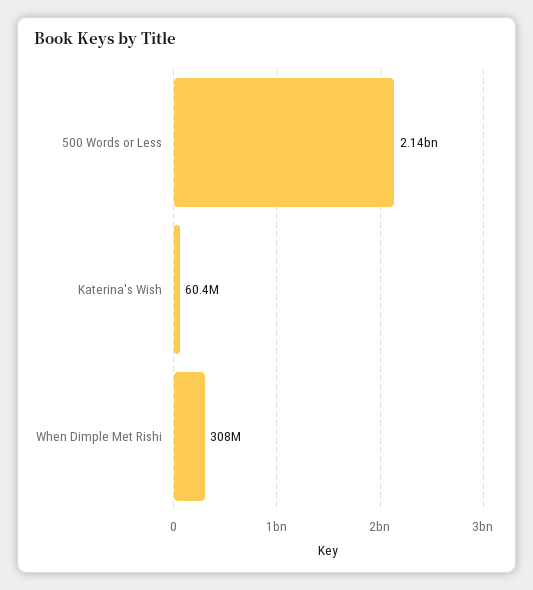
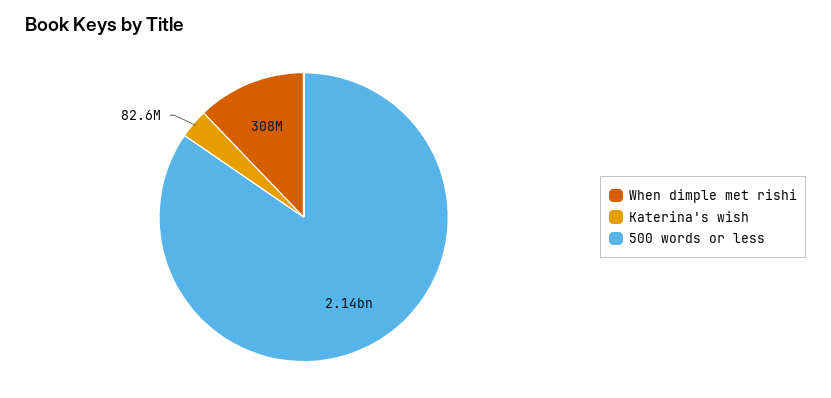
Katerina's Wish: 60400000 -> 82600000

